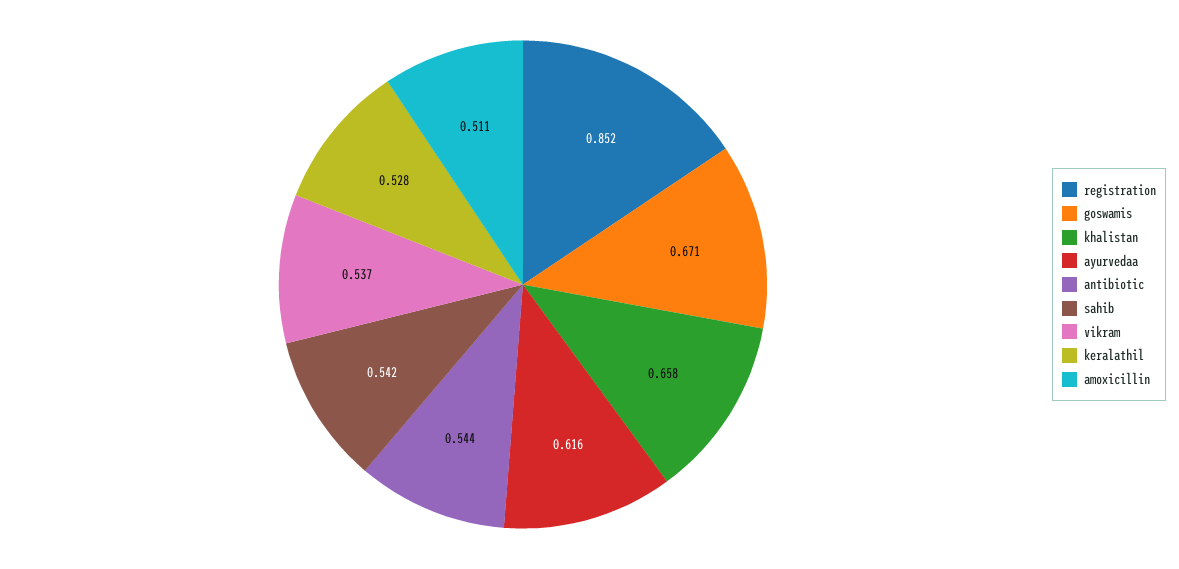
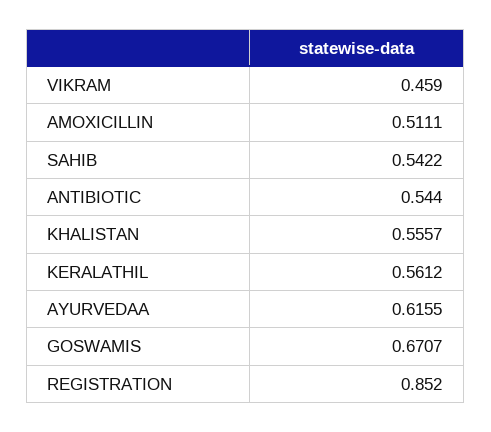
khalistan: 0.658 -> 0.5557
vikram: 0.537 -> 0.459
keralathil: 0.528 -> 0.5612

